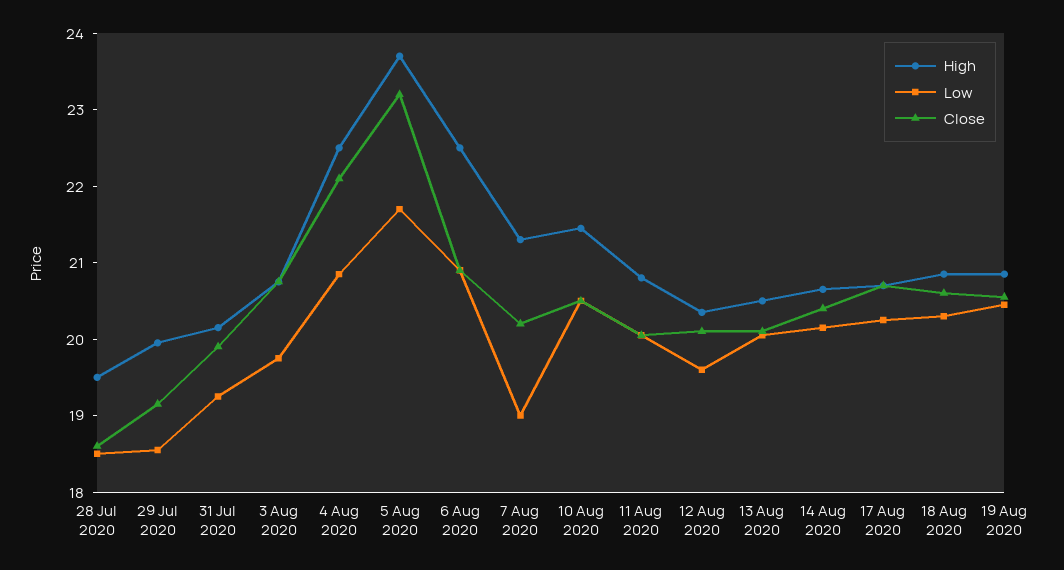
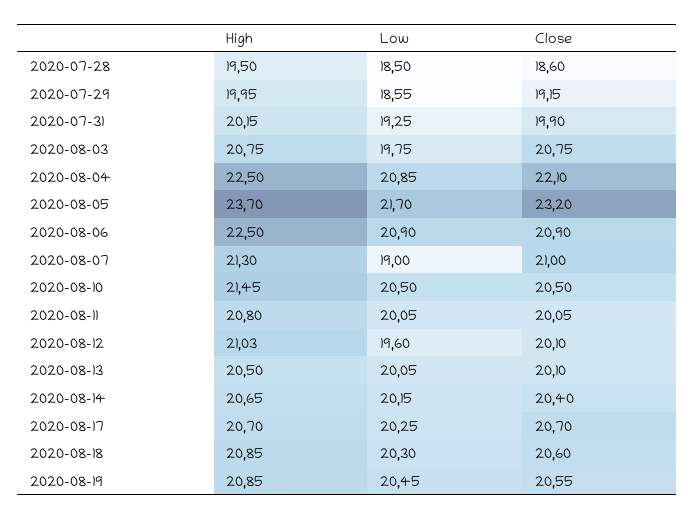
Close, 7 Aug 2020: 20.2 -> 21
High, 12 Aug 2020: 20.4 -> 21.03

